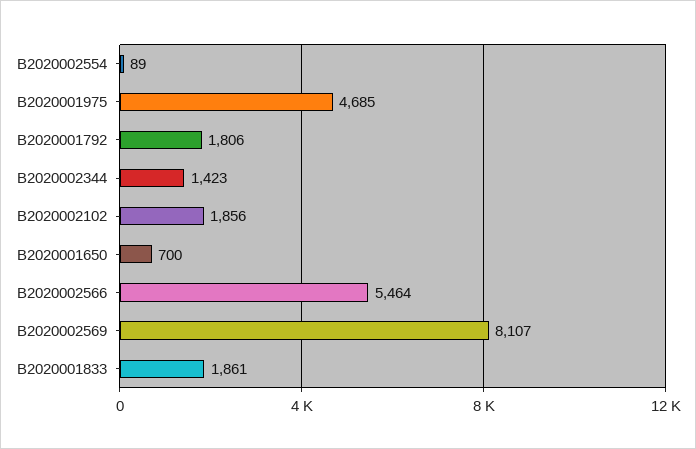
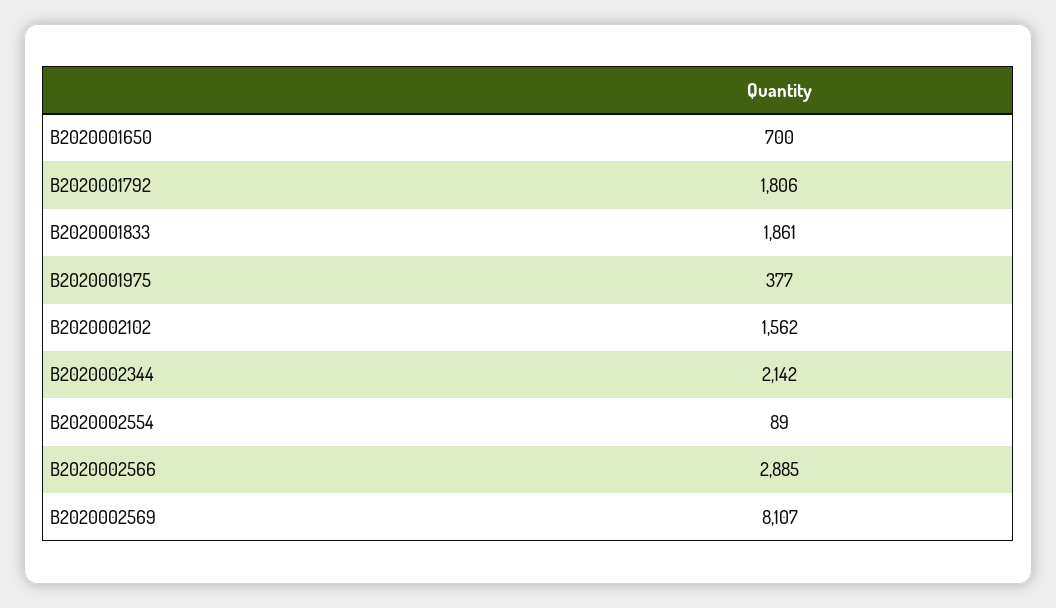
B2020001975: 4685 -> 377
B2020002344: 1423 -> 2142
B2020002102: 1856 -> 1562
B2020002566: 5464 -> 2885

